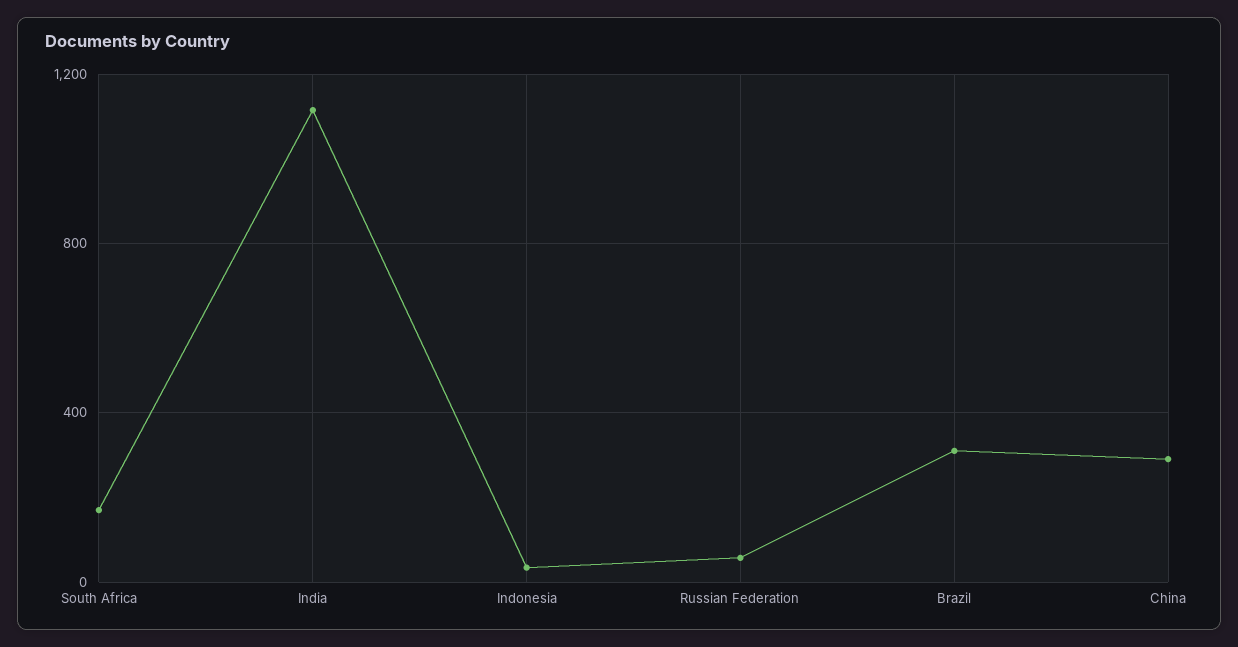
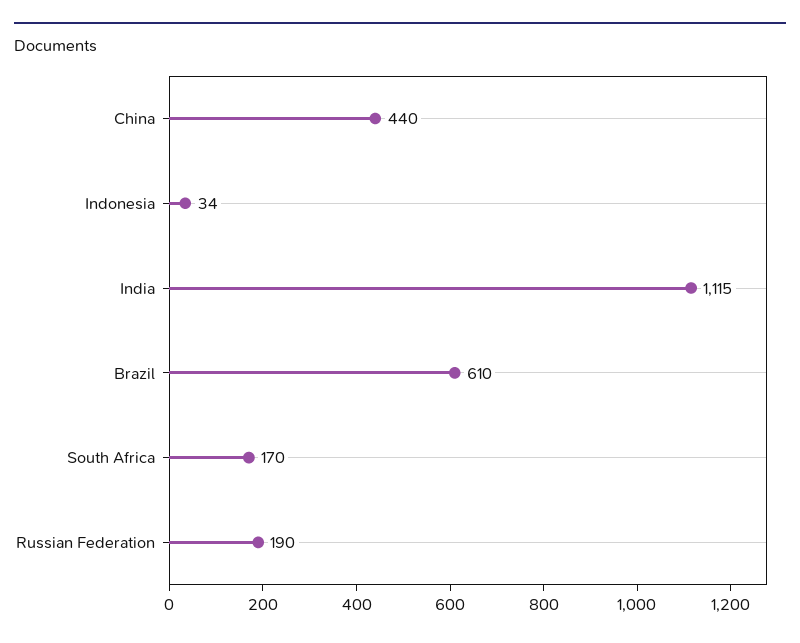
Russian Federation: 50 -> 190
Brazil: 300 -> 610
China: 300 -> 440

